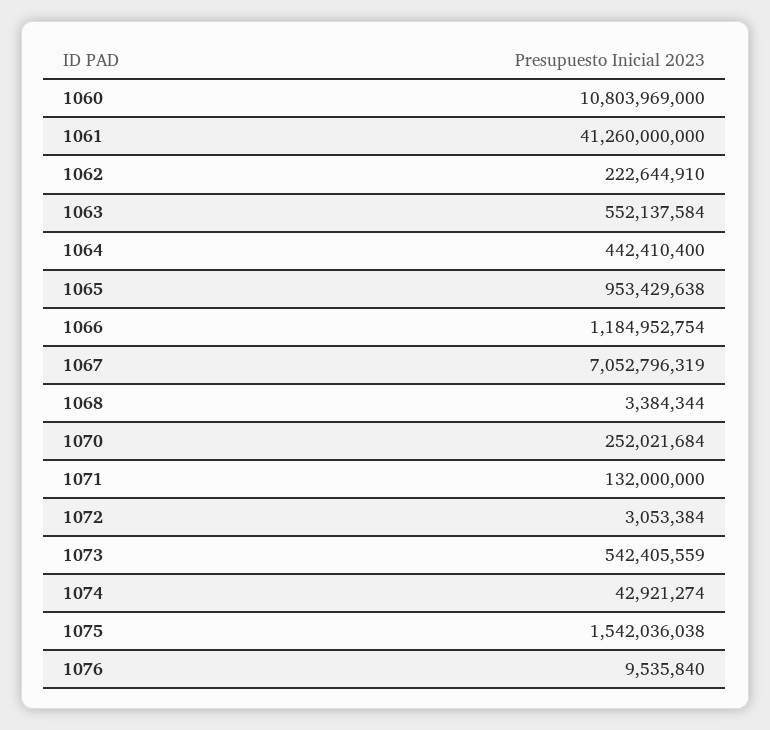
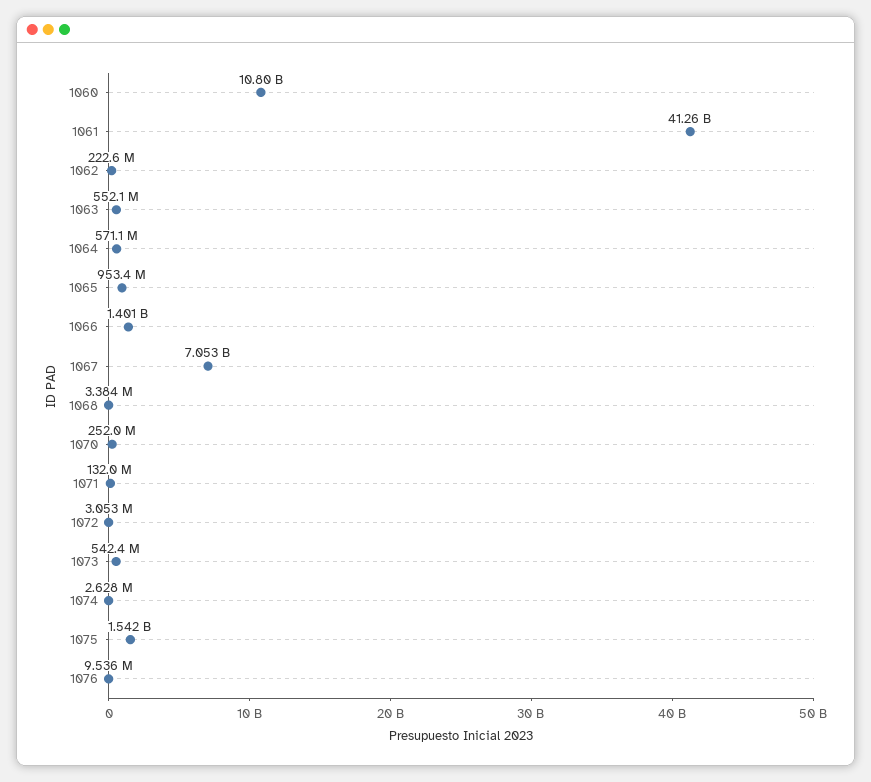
1064: 442410400 -> 571100000
1066: 1184952754 -> 1401000000
1074: 42921274 -> 2628000

